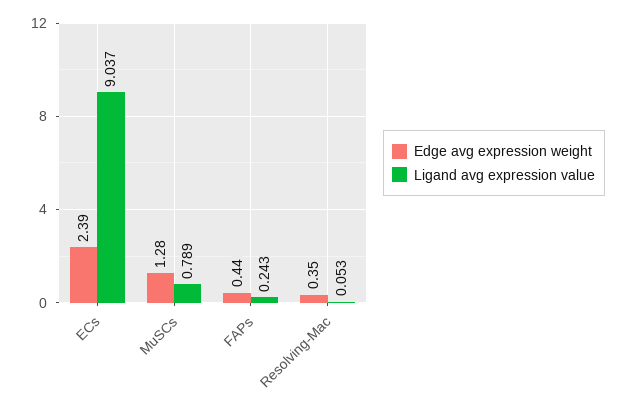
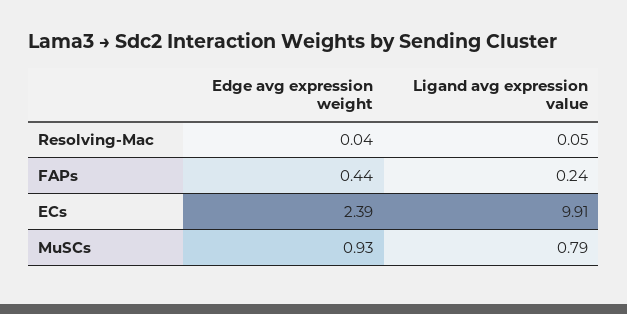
Ligand avg expression value, ECs: 9.037 -> 9.91
Edge avg expression weight, MuSCs: 1.28 -> 0.93
Edge avg expression weight, Resolving-Mac: 0.35 -> 0.04

